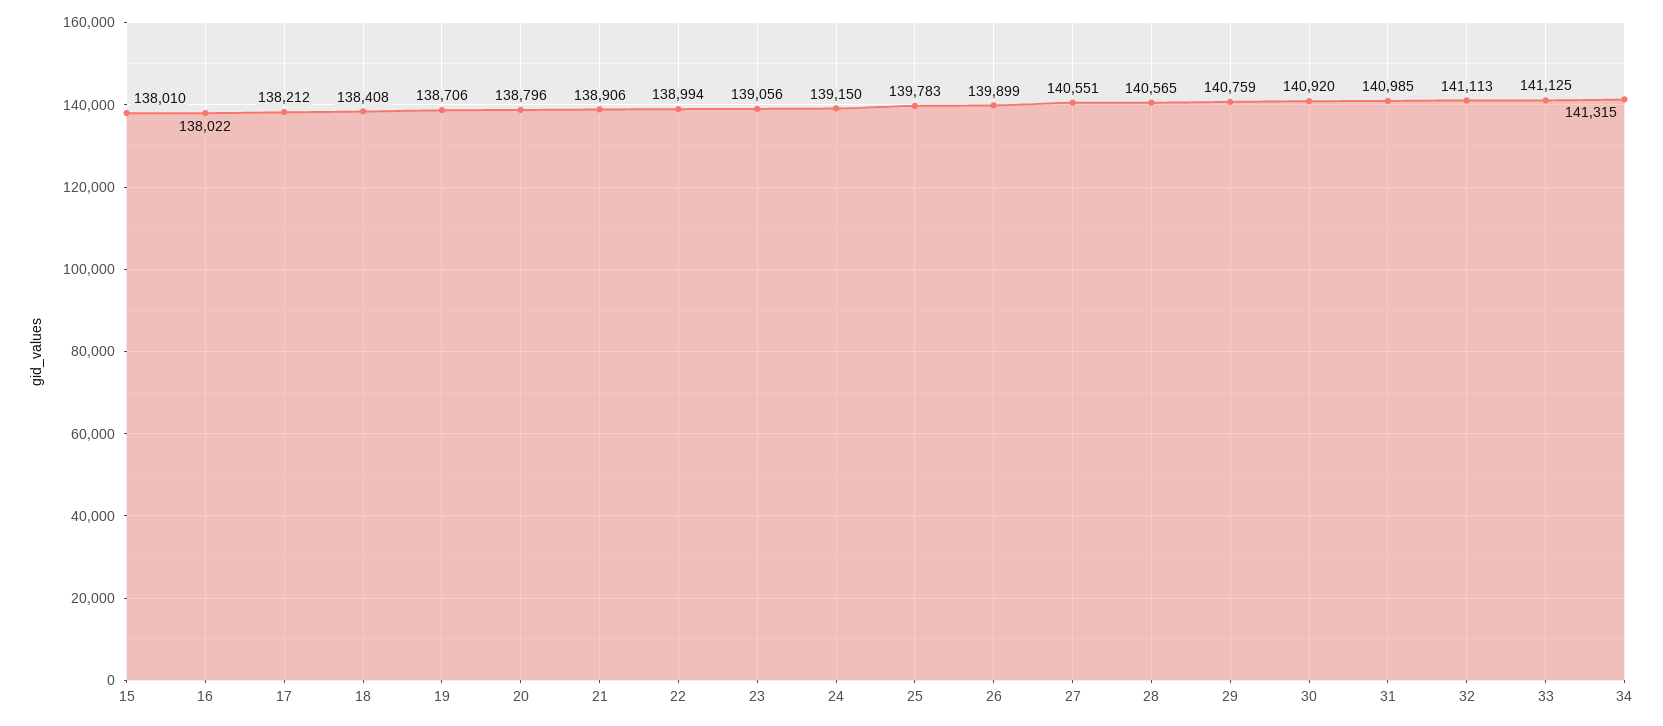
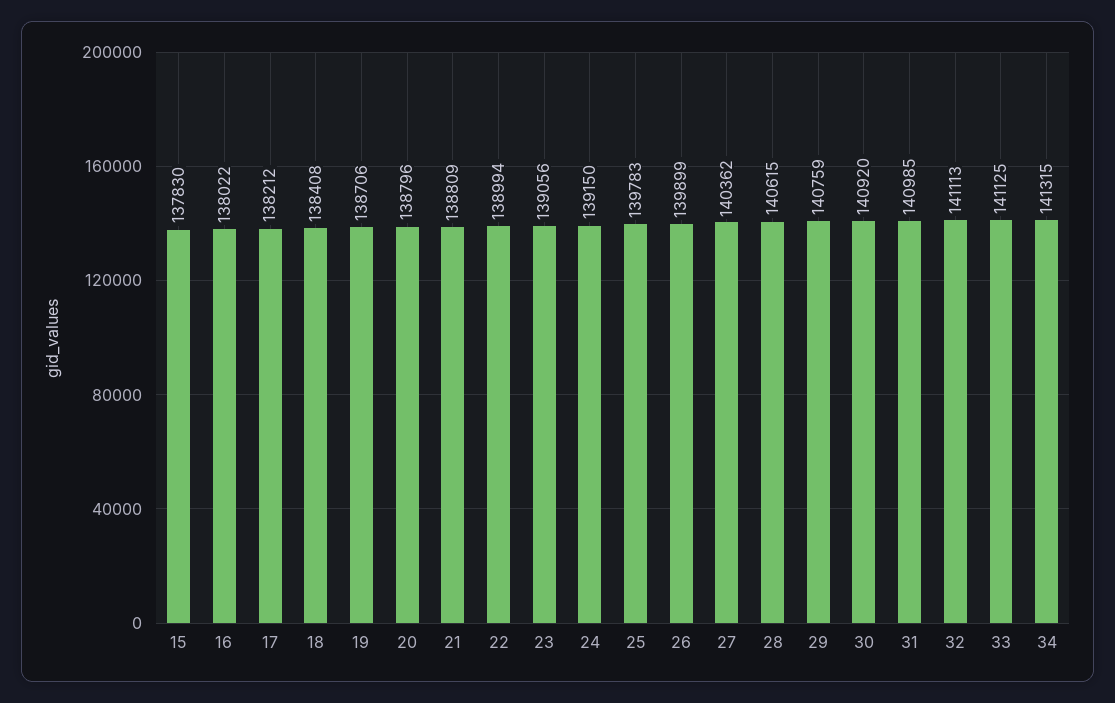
15: 138010 -> 137830
21: 138906 -> 138809
27: 140551 -> 140362
28: 140565 -> 140615

